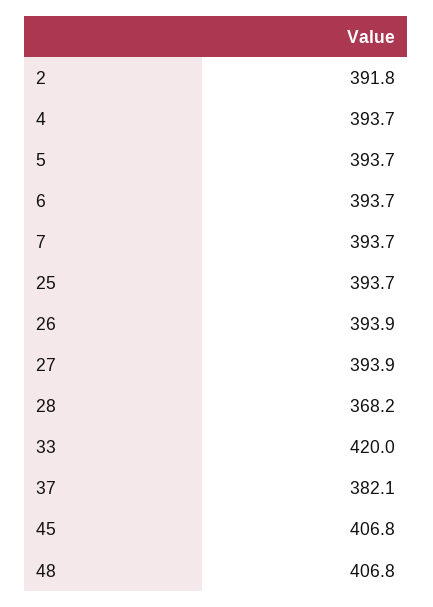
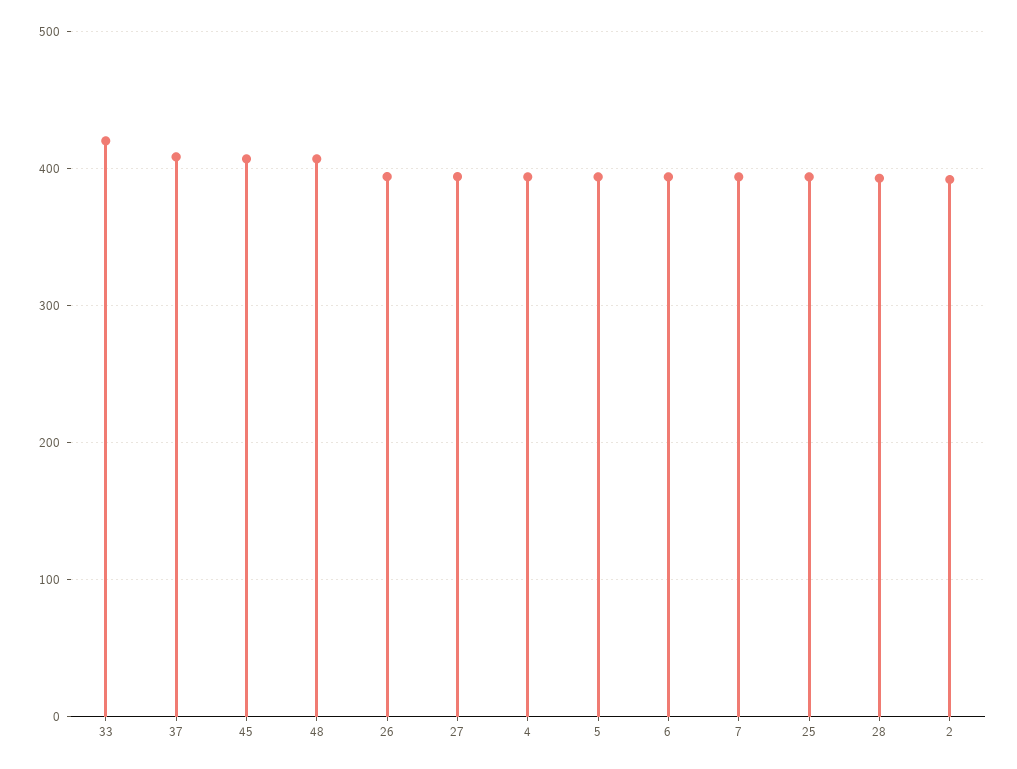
28: 368.2 -> 390
37: 382.1 -> 410

